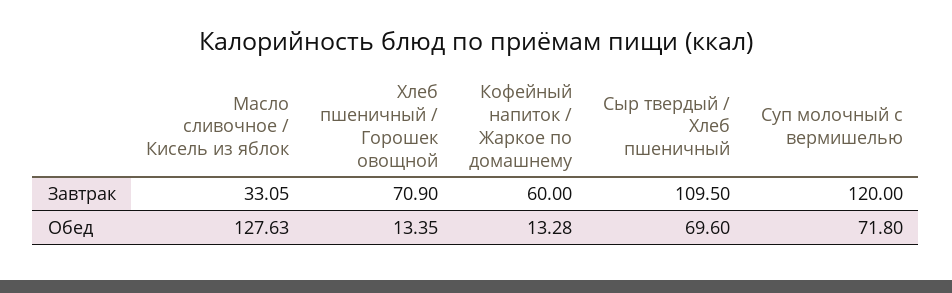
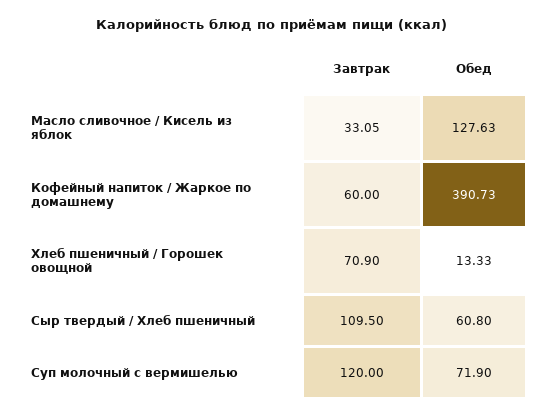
Хлеб пшеничный / Горошек овощной, Обед: 13.35 -> 13.33
Кофейный напиток / Жаркое по домашнему, Обед: 13.28 -> 390.73
Сыр твердый / Хлеб пшеничный, Обед: 69.6 -> 60.8
Суп молочный с вермишелью, Обед: 71.8 -> 71.9

